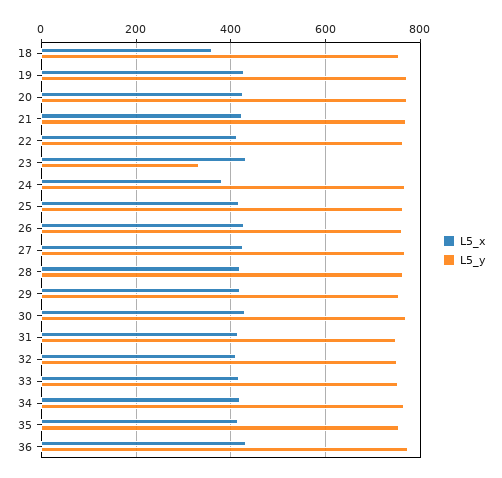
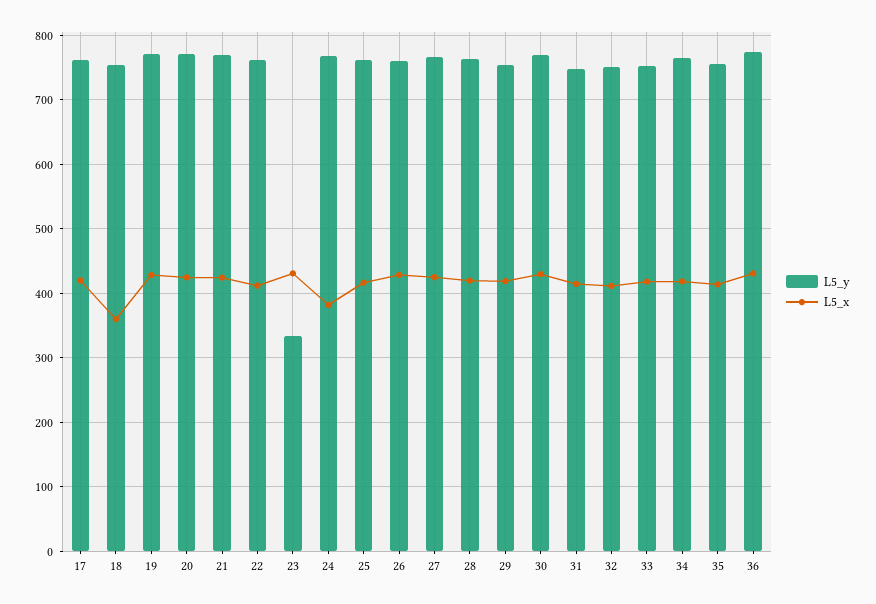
L5_y, 17: none -> 760
L5_x, 17: none -> 420

